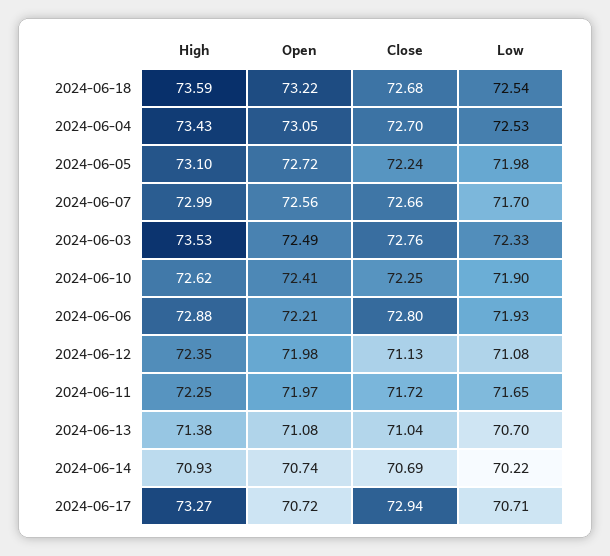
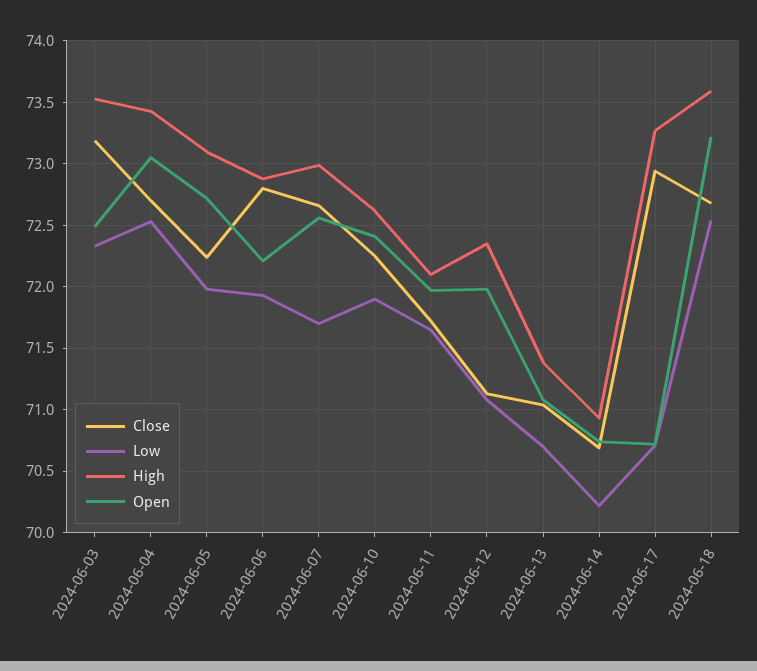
Close, 2024-06-03: 72.76 -> 73.2
High, 2024-06-11: 72.25 -> 72.1

